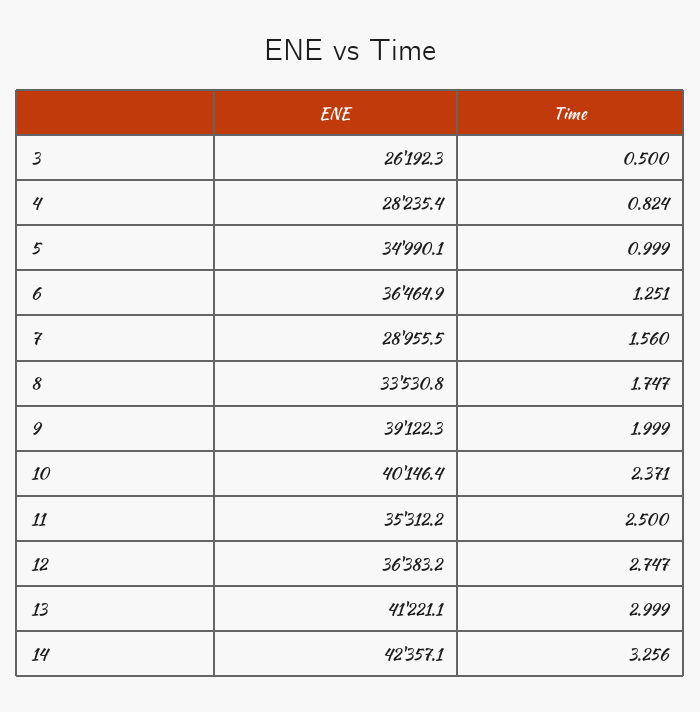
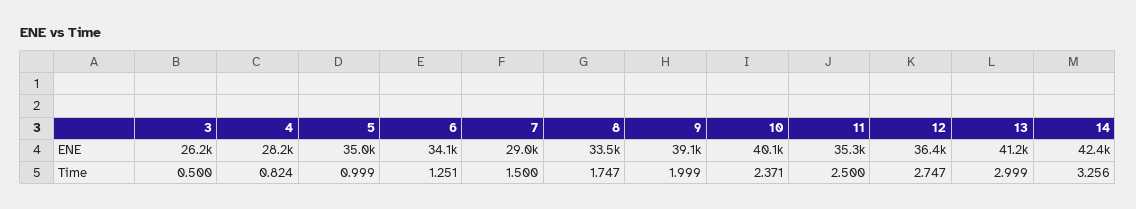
ENE, 6: 36464.9 -> 34100
Time, 7: 1.56 -> 1.5

